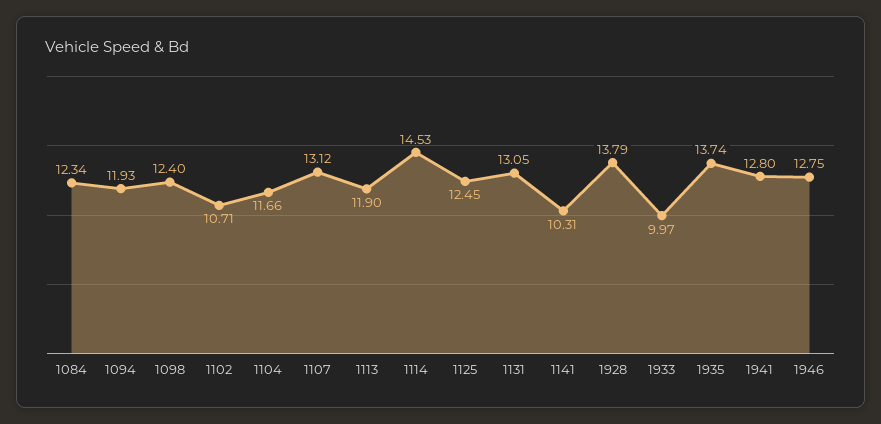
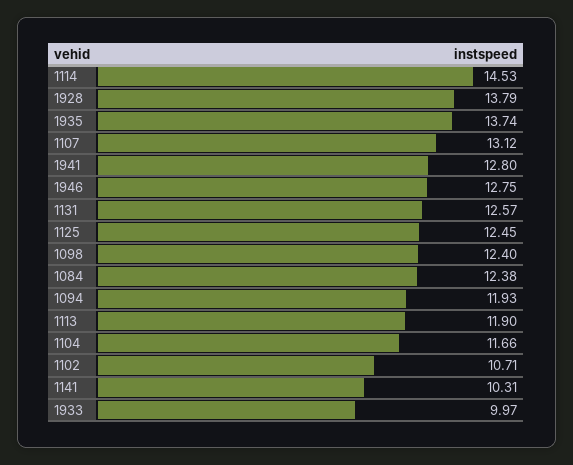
1084: 12.34 -> 12.38
1131: 13.05 -> 12.57

